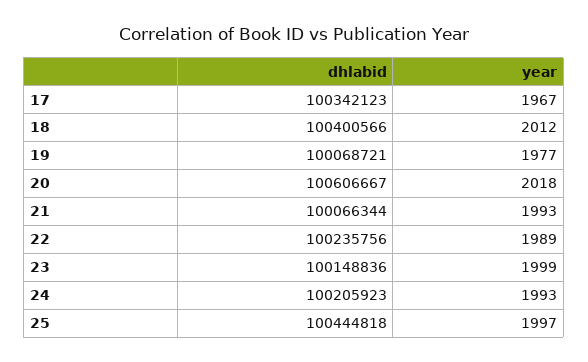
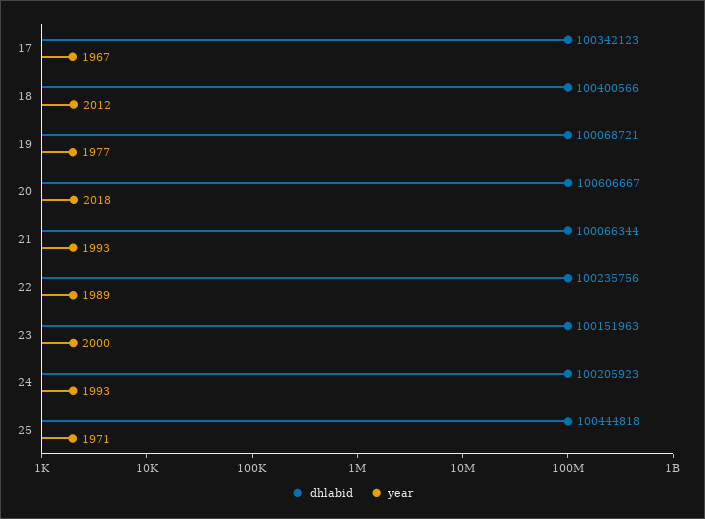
dhlabid, 23: 100148836 -> 100151963
year, 23: 1999 -> 2000
year, 25: 1997 -> 1971

